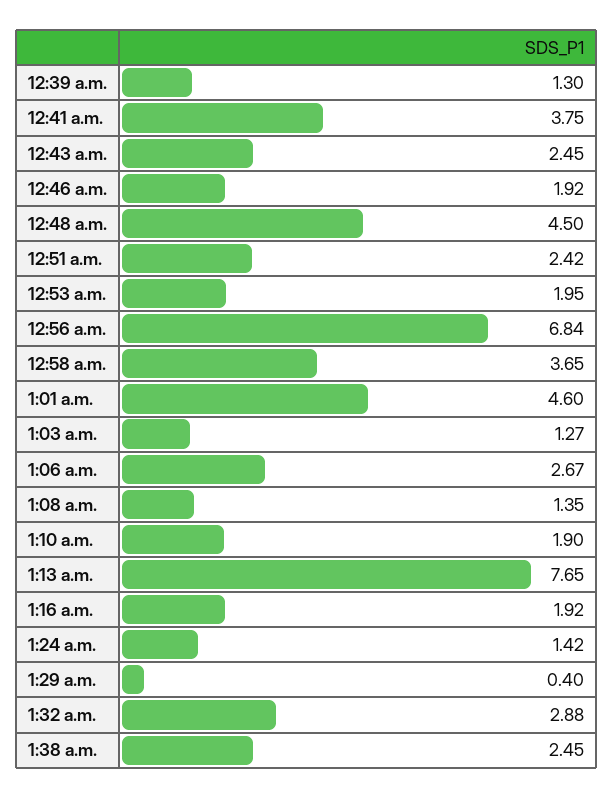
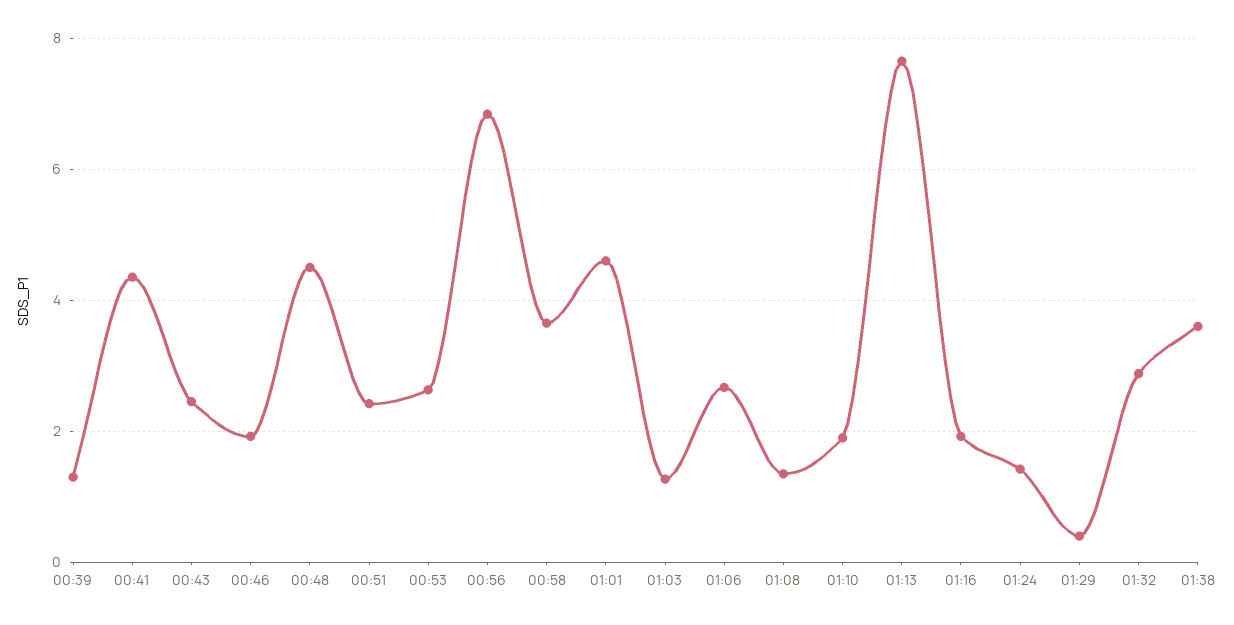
12:41 a.m.: 3.75 -> 4.4
12:53 a.m.: 1.95 -> 2.6
1:38 a.m.: 2.45 -> 3.6

